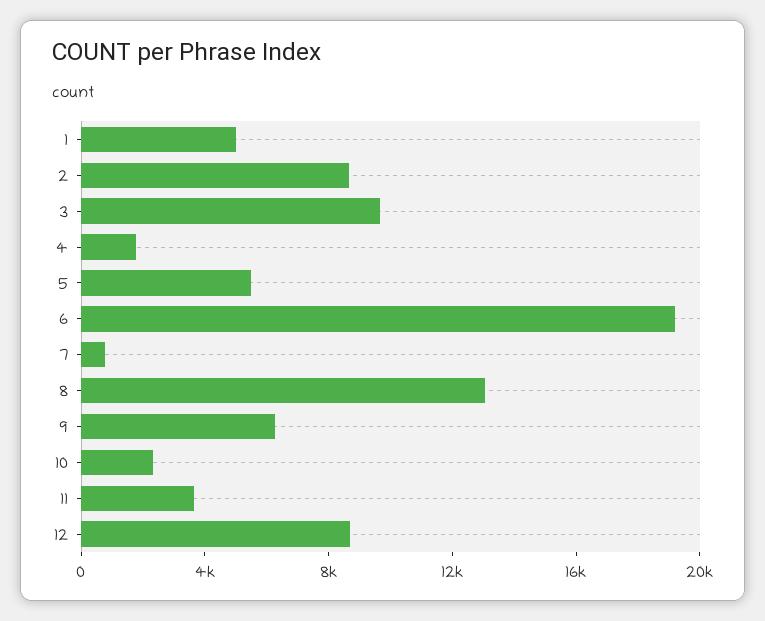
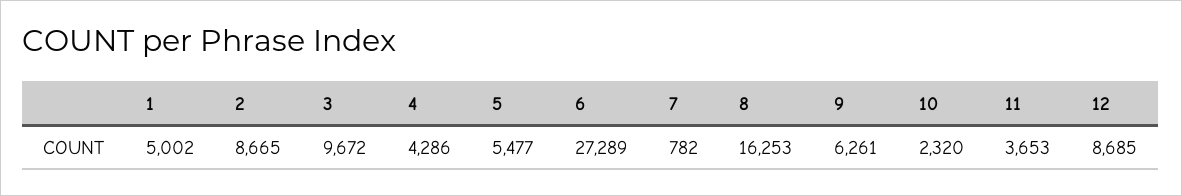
4: 2000 -> 4286
6: 19000 -> 27289
8: 13000 -> 16253

